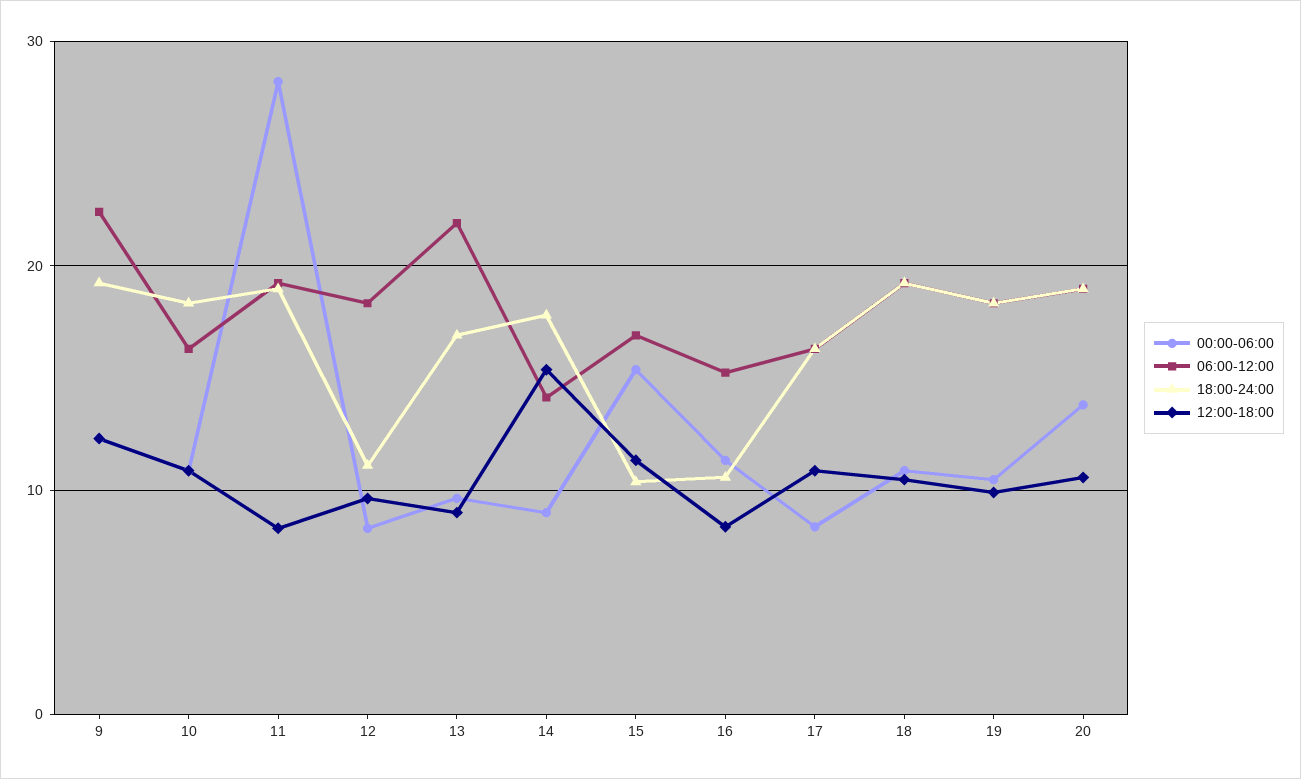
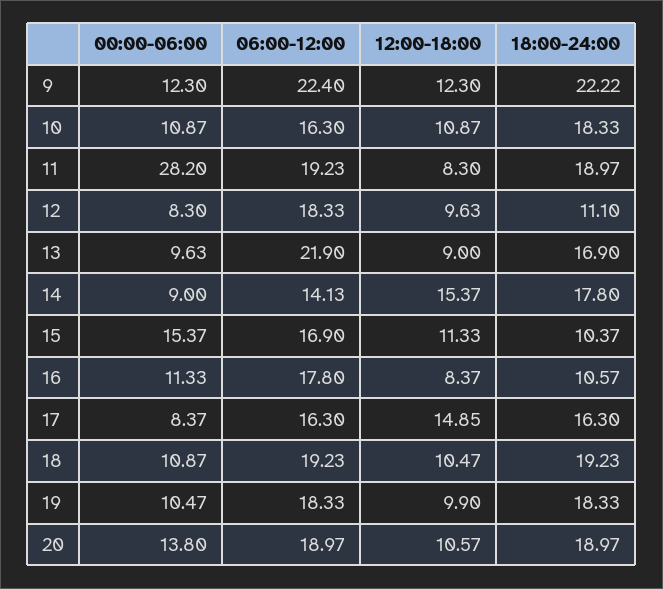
18:00-24:00, 9: 19 -> 22.22
06:00-12:00, 16: 15 -> 17.8
12:00-18:00, 17: 11 -> 14.85

